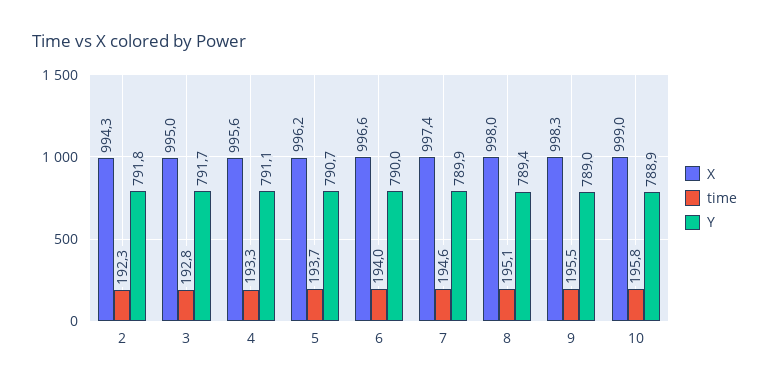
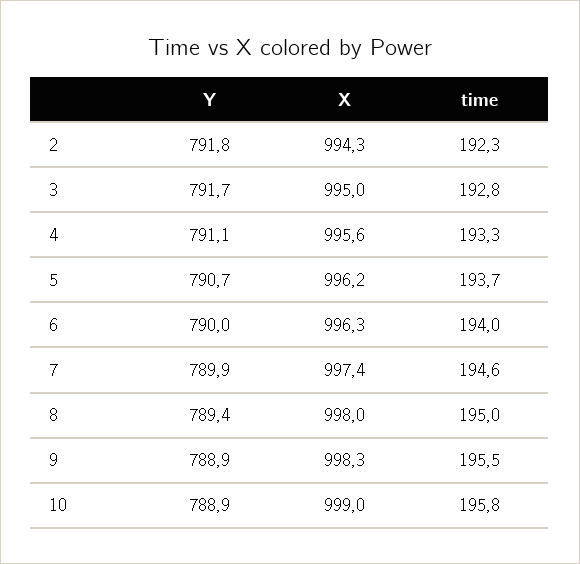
X, 6: 996.6 -> 996.3
time, 8: 195.1 -> 195
Y, 9: 789 -> 788.9

